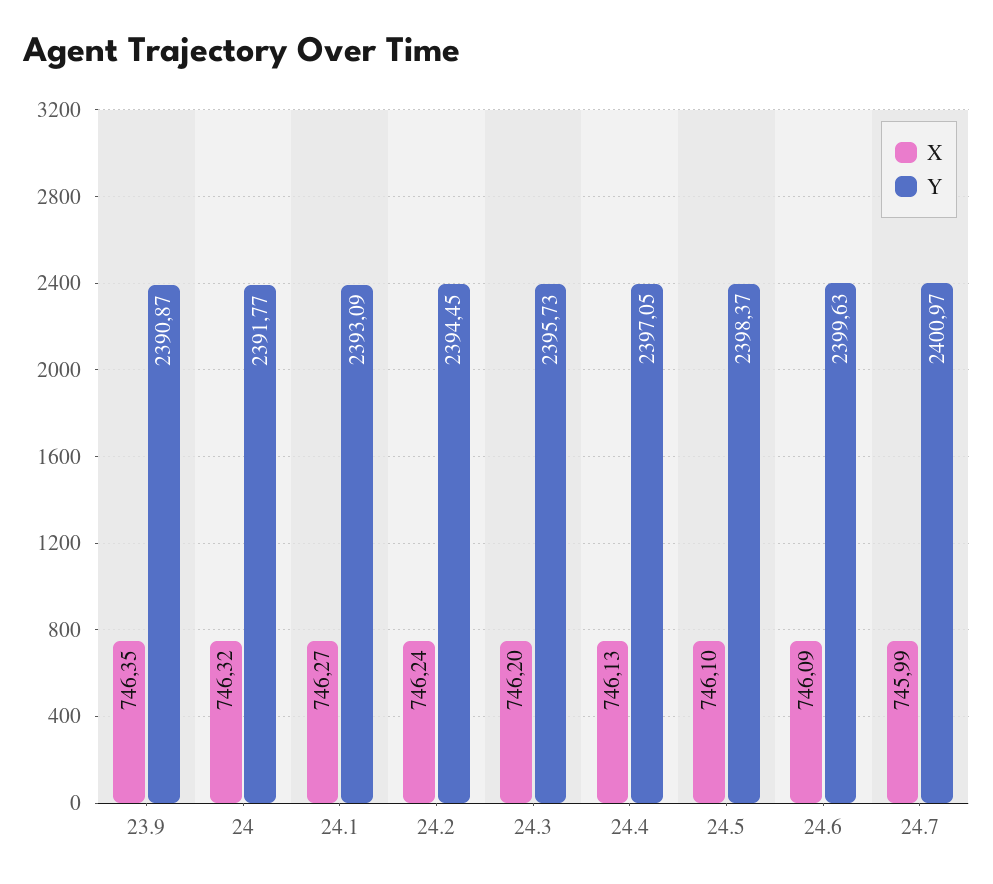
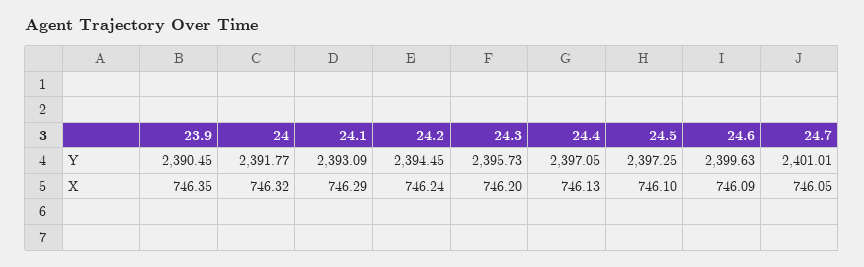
Y, 23.9: 2390.87 -> 2390.45
X, 24.1: 746.27 -> 746.29
Y, 24.5: 2398.37 -> 2397.25
X, 24.7: 745.99 -> 746.05
Y, 24.7: 2400.97 -> 2401.01

